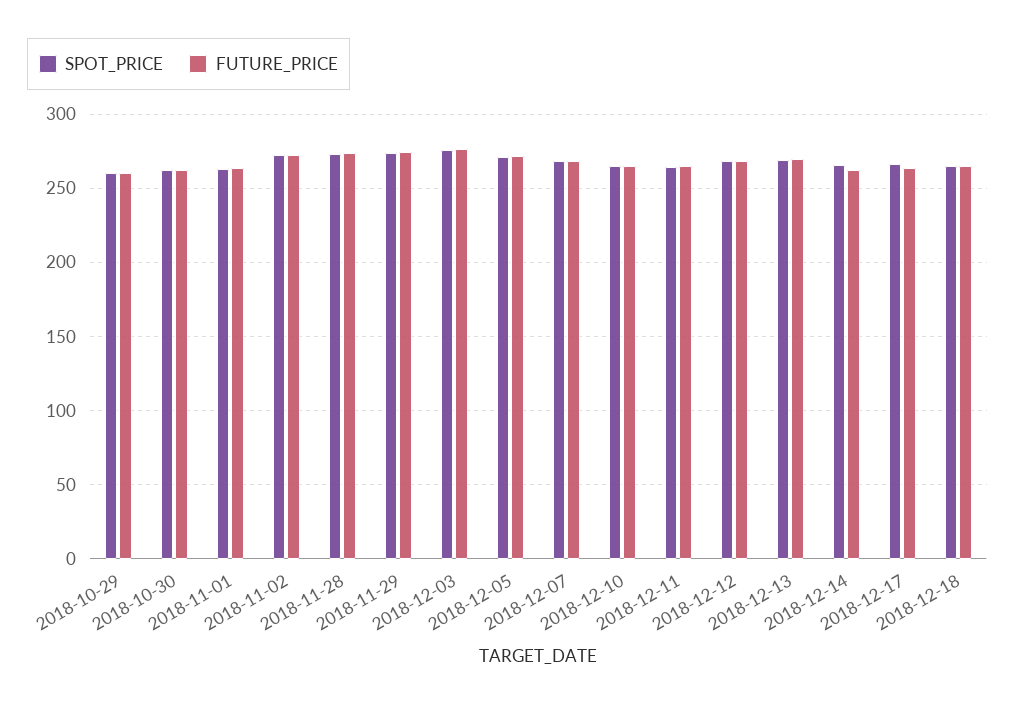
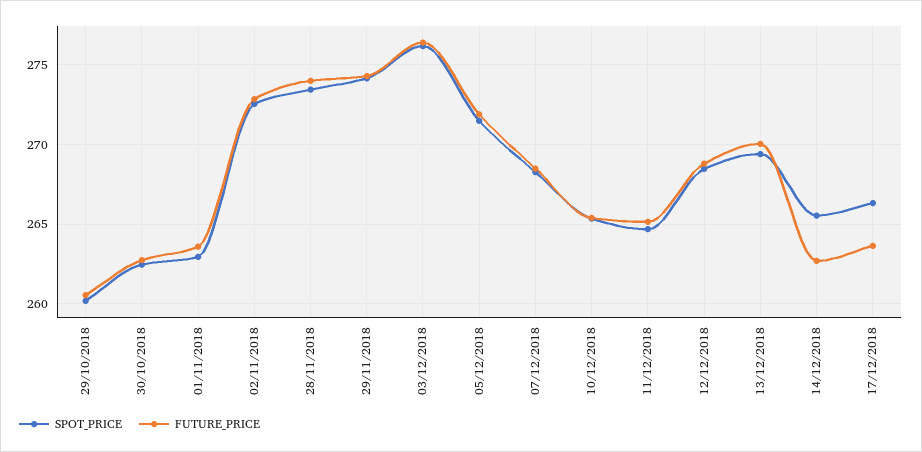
SPOT_PRICE, 2018-12-18: 265 -> none
FUTURE_PRICE, 2018-12-18: 265 -> none

